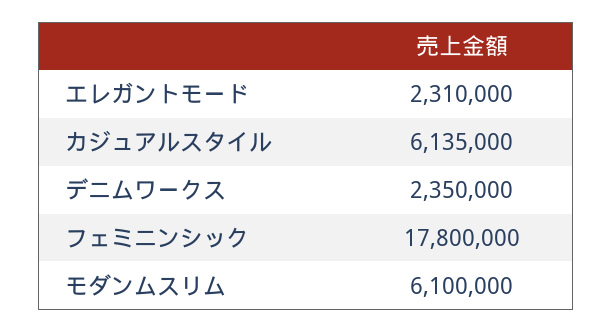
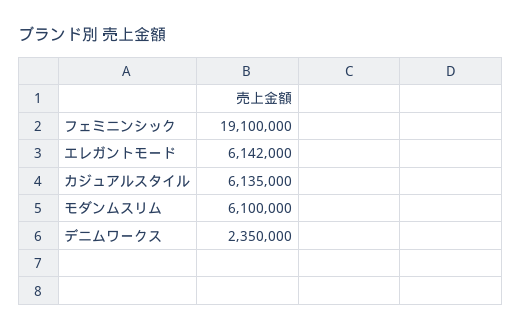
エレガントモード: 2310000 -> 6142000
フェミニンシック: 17800000 -> 19100000

